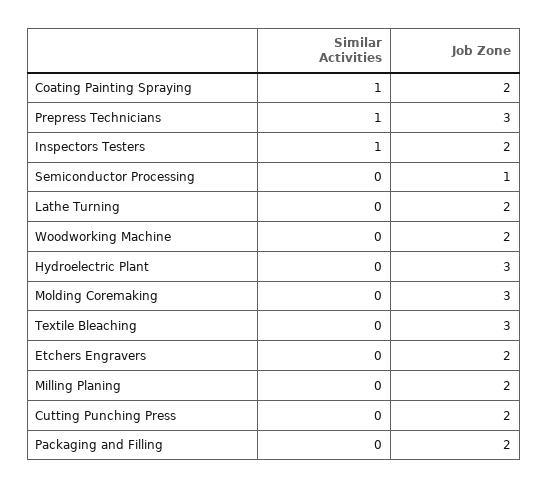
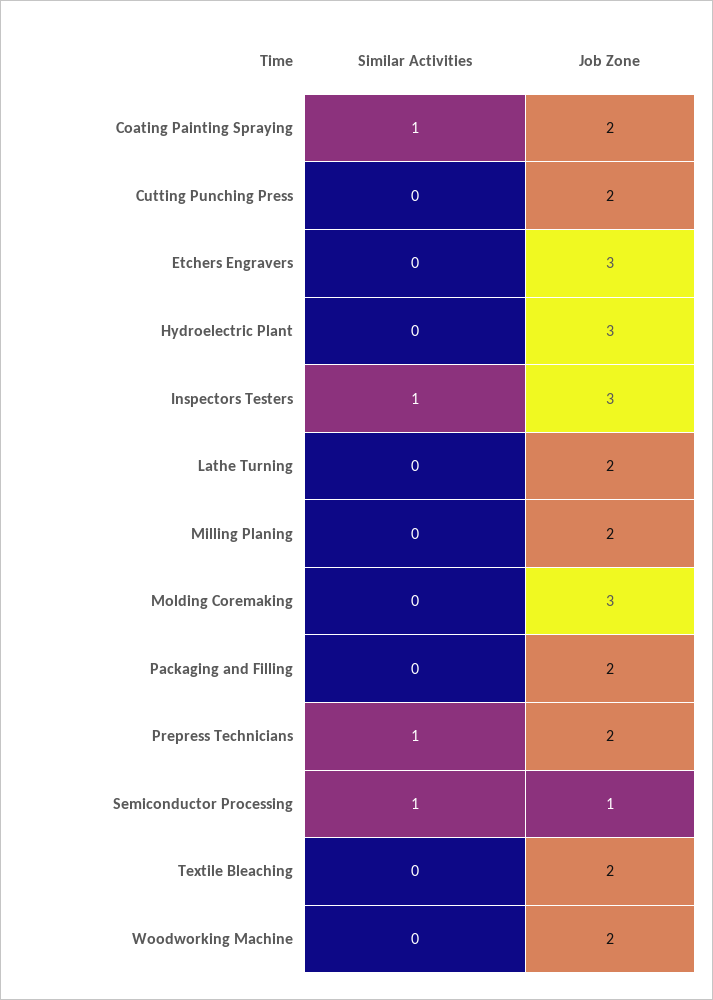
Job Zone, Prepress Technicians: 3 -> 2
Job Zone, Inspectors Testers: 2 -> 3
Similar Activities, Semiconductor Processing: 0 -> 1
Job Zone, Textile Bleaching: 3 -> 2
Job Zone, Etchers Engravers: 2 -> 3

